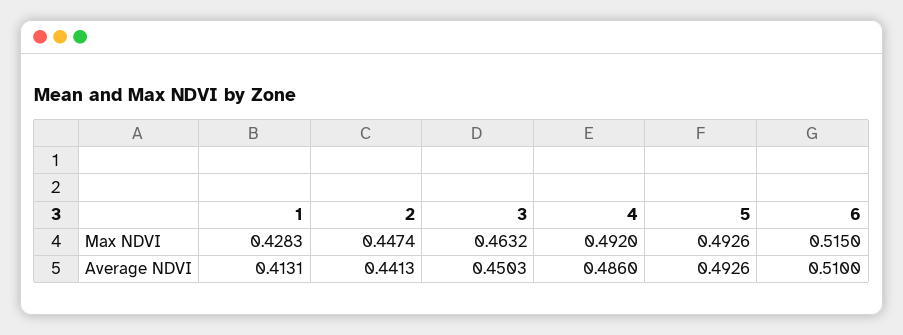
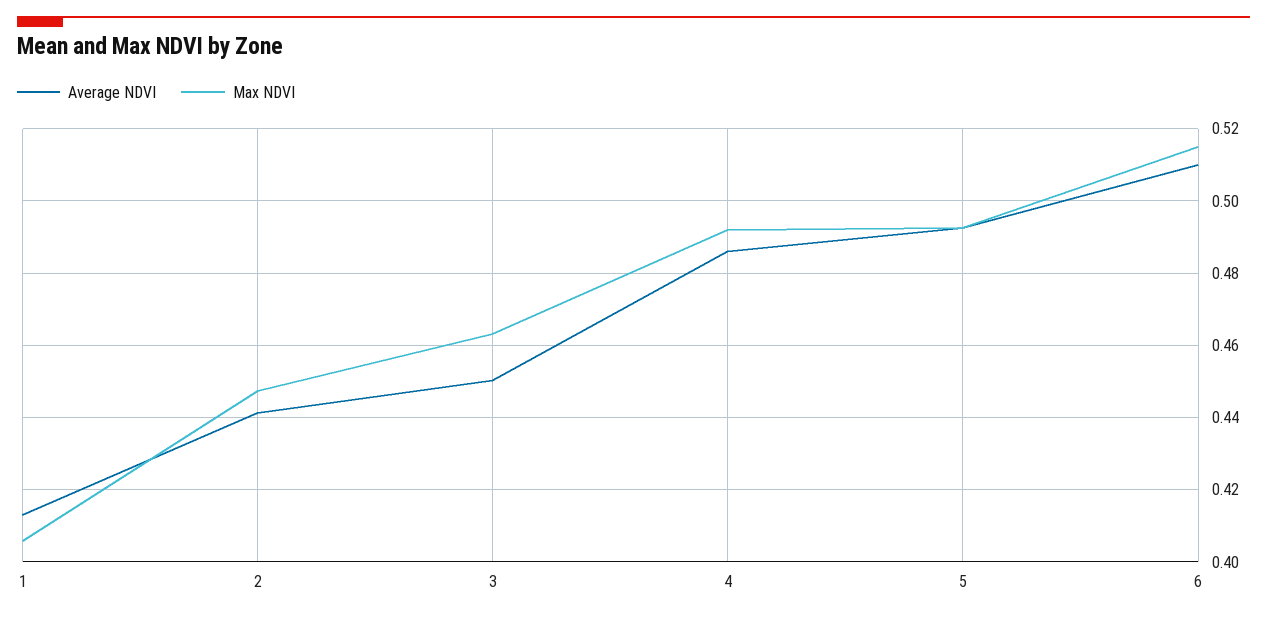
Max NDVI, 1: 0.4283 -> 0.406

